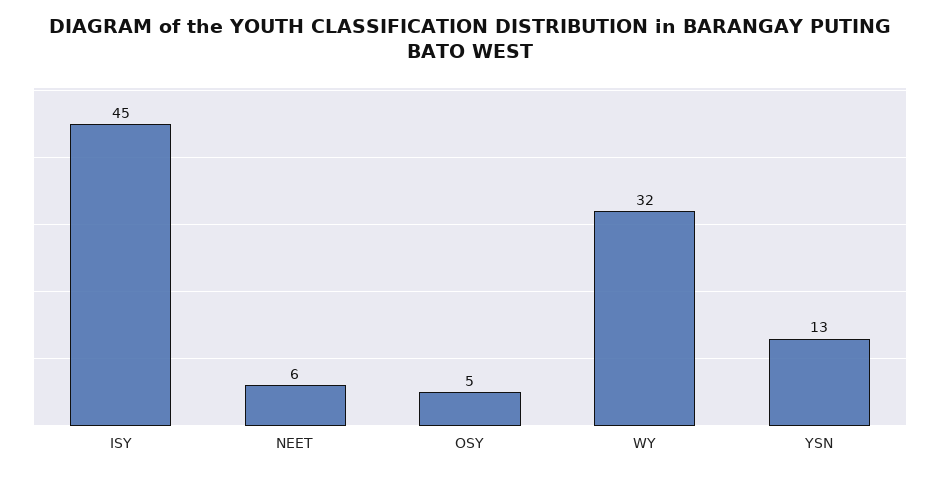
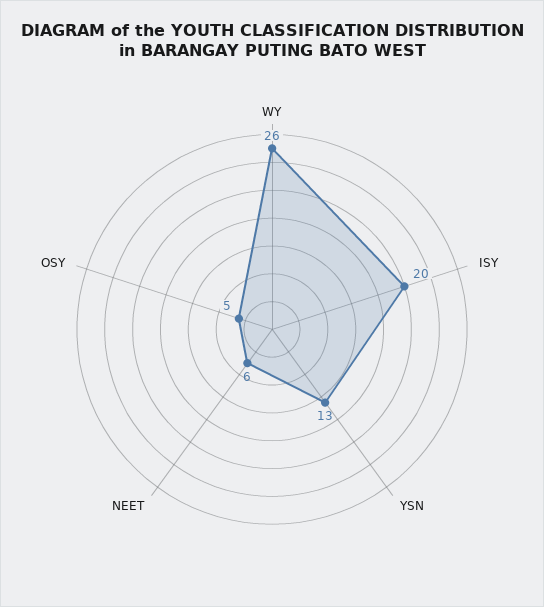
ISY: 45 -> 20
WY: 32 -> 26

